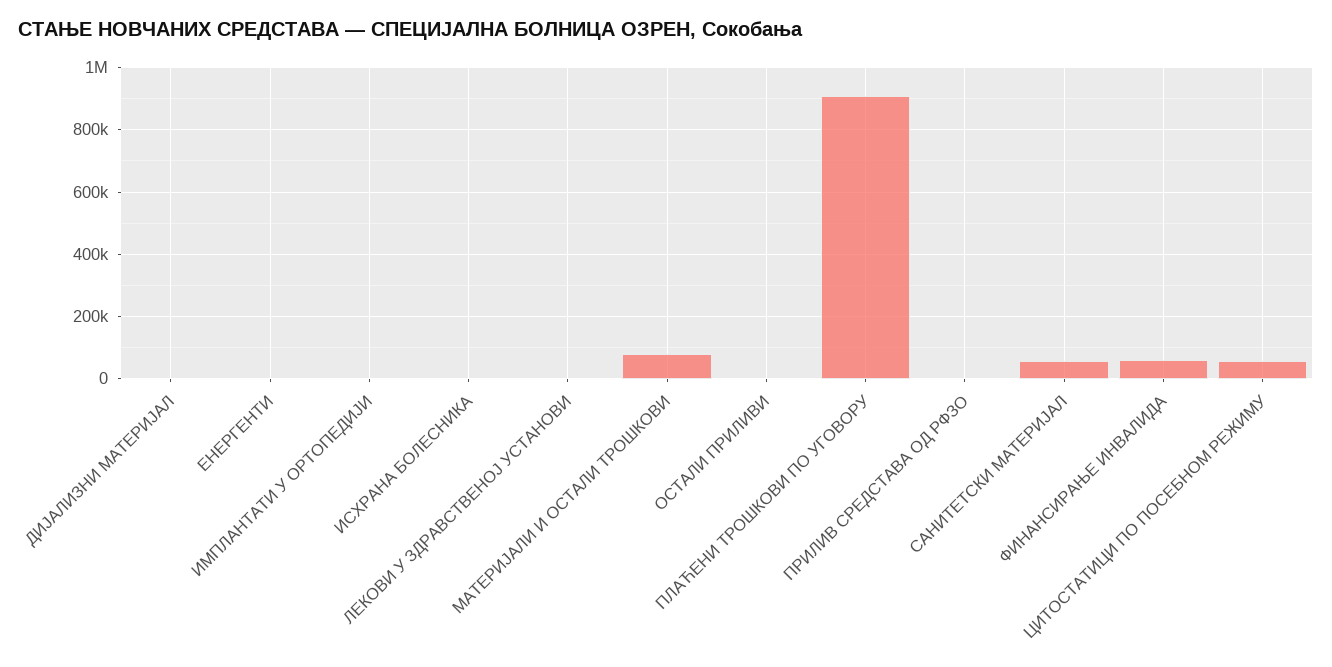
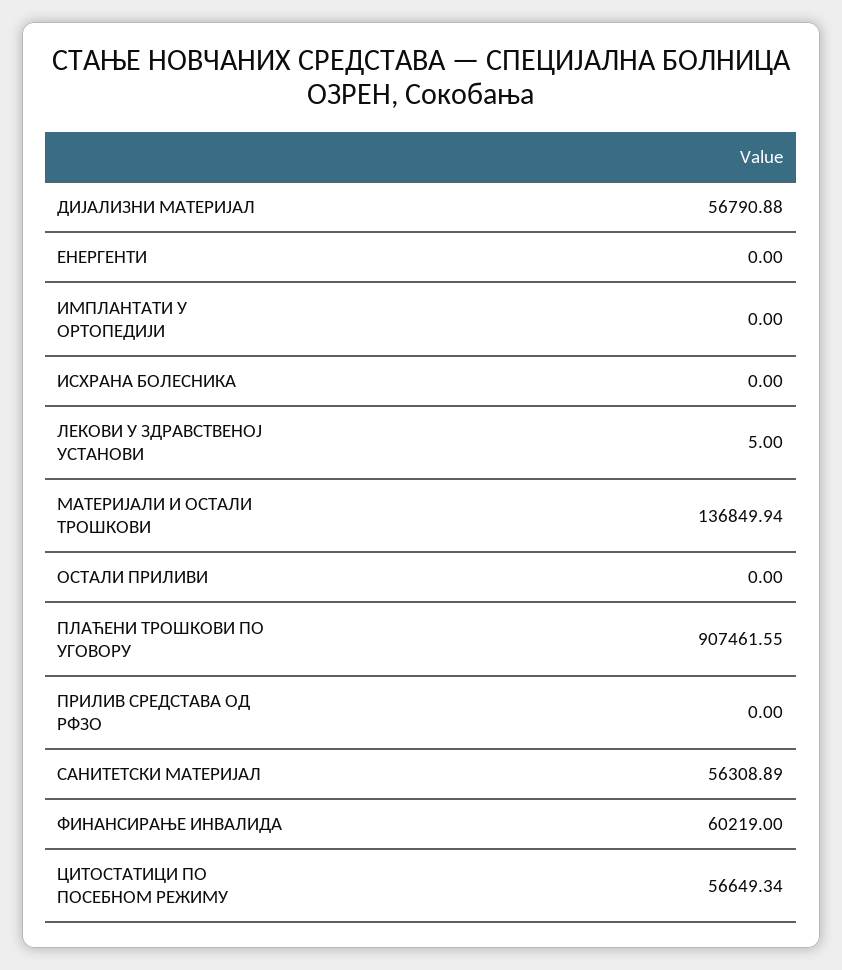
ДИЈАЛИЗНИ МАТЕРИЈАЛ: 0 -> 56790.88
МАТЕРИЈАЛИ И ОСТАЛИ ТРОШКОВИ: 80000 -> 136849.94

